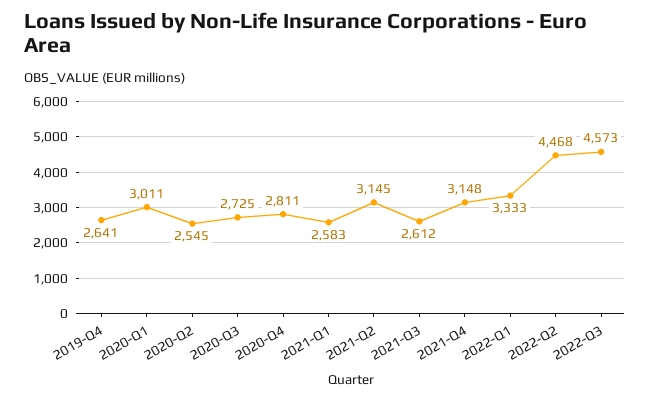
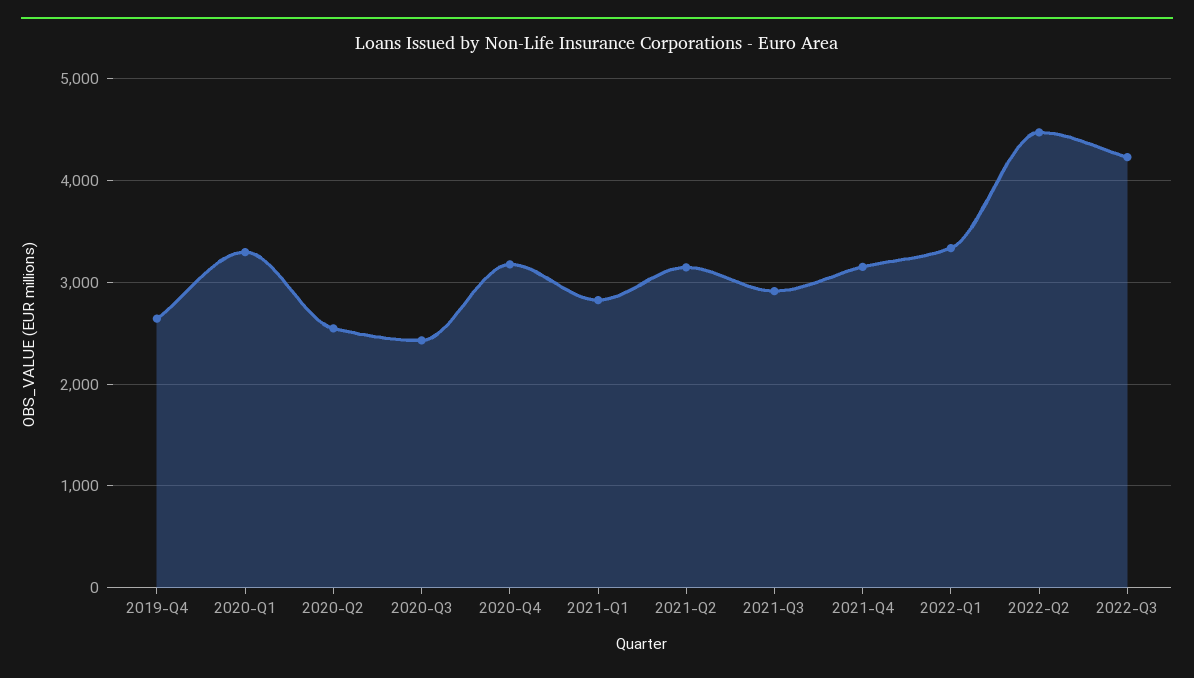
2020-Q1: 3011 -> 3300
2020-Q3: 2725 -> 2400
2020-Q4: 2811 -> 3200
2021-Q1: 2583 -> 2800
2021-Q3: 2612 -> 2900
2022-Q3: 4573 -> 4200

